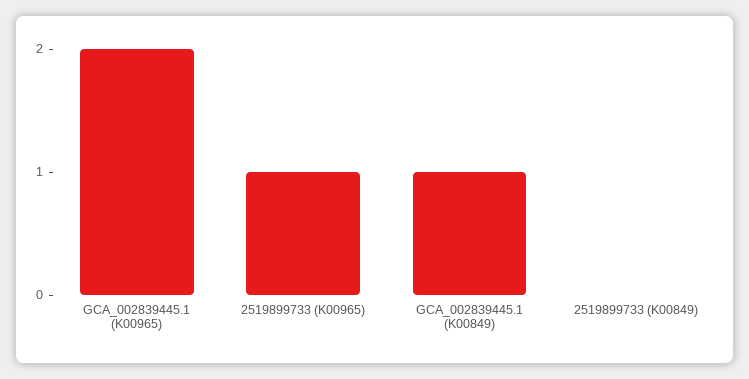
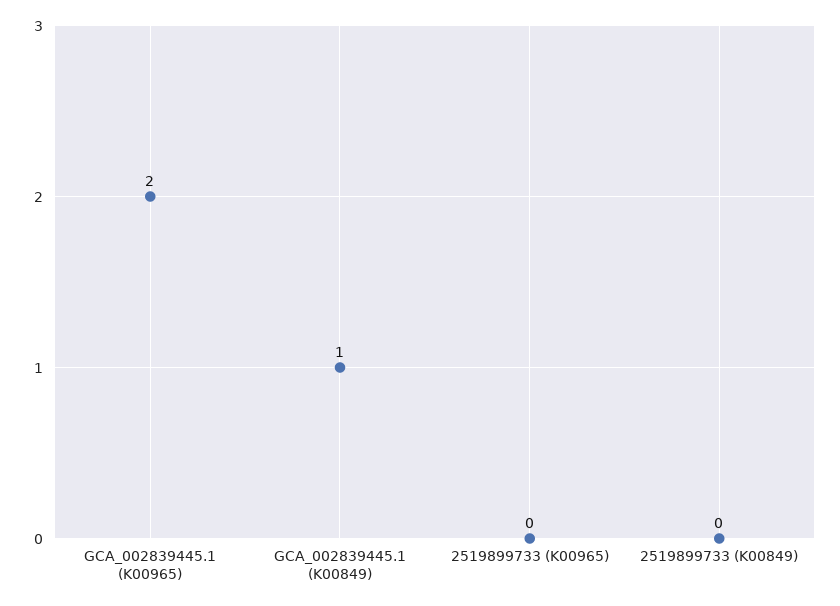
2519899733 (K00965): 1 -> 0

